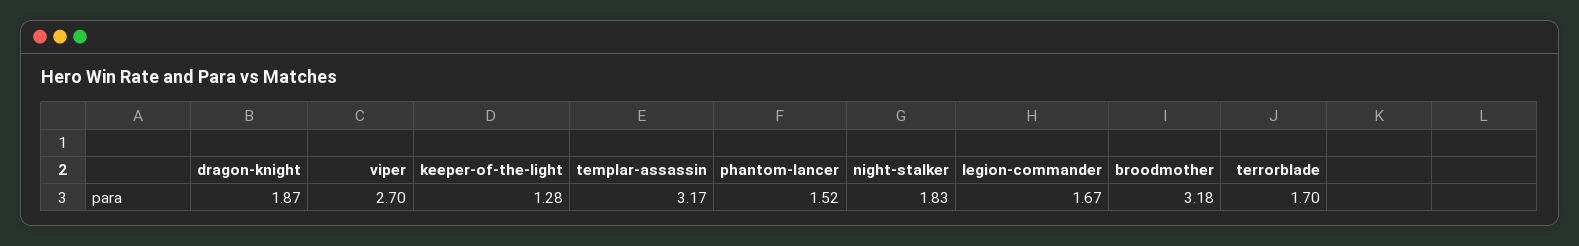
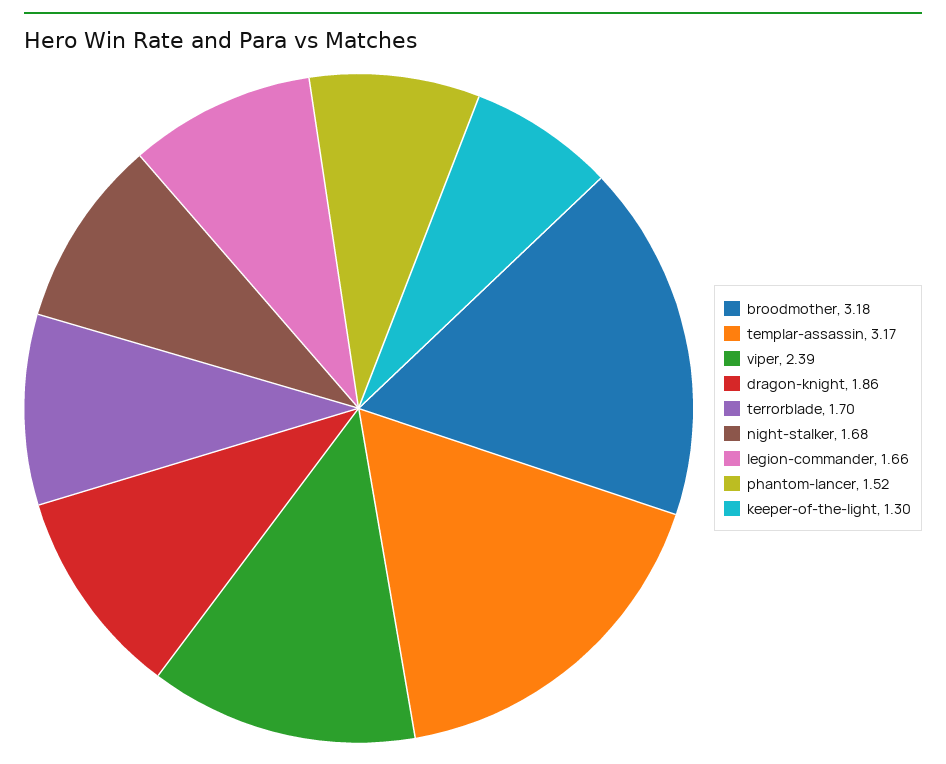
dragon-knight: 1.87 -> 1.86
viper: 2.7 -> 2.39
keeper-of-the-light: 1.28 -> 1.3
night-stalker: 1.83 -> 1.68
legion-commander: 1.67 -> 1.66

